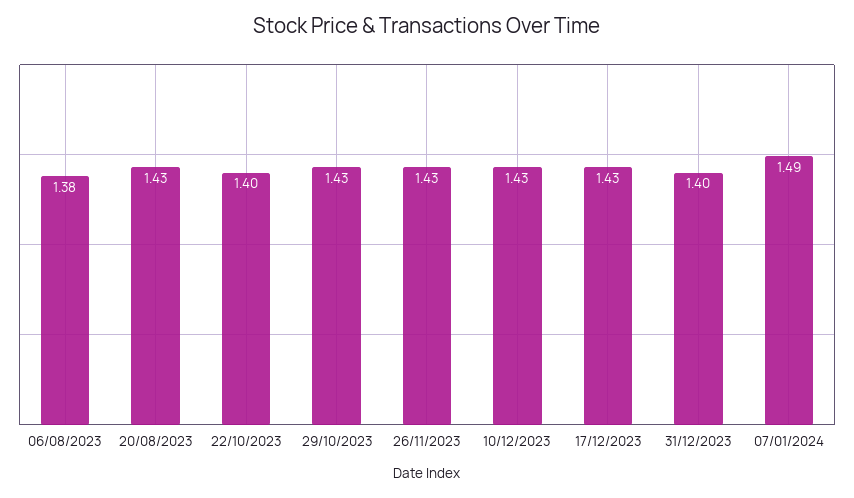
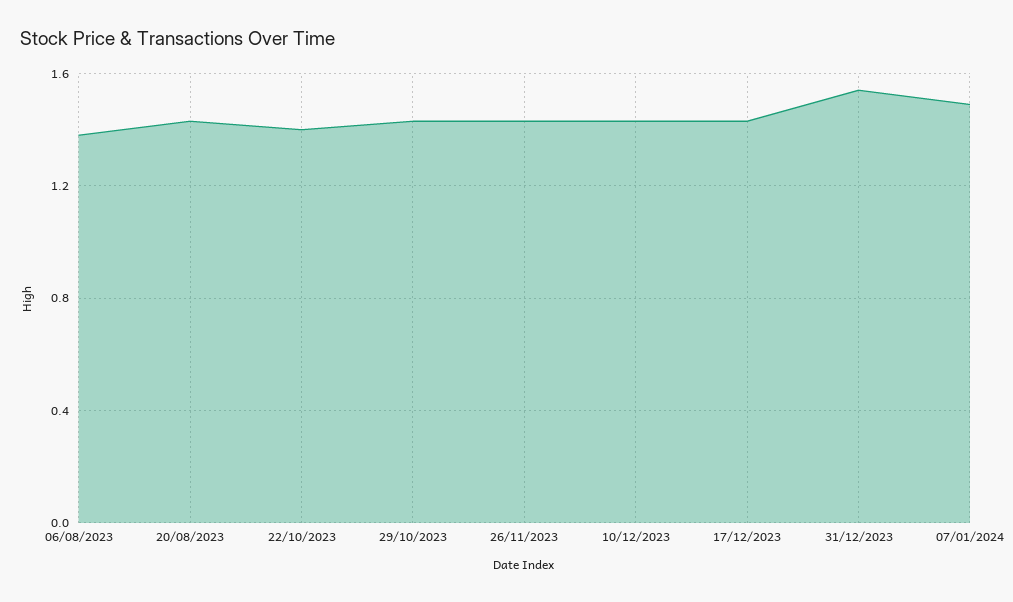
31/12/2023: 1.4 -> 1.55

